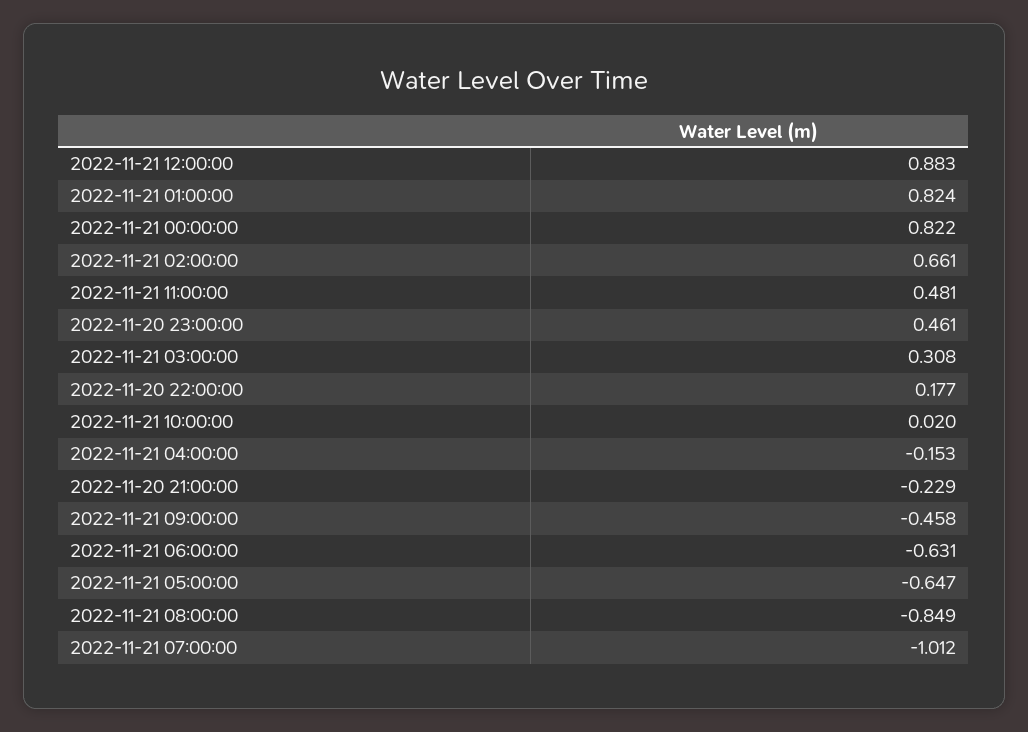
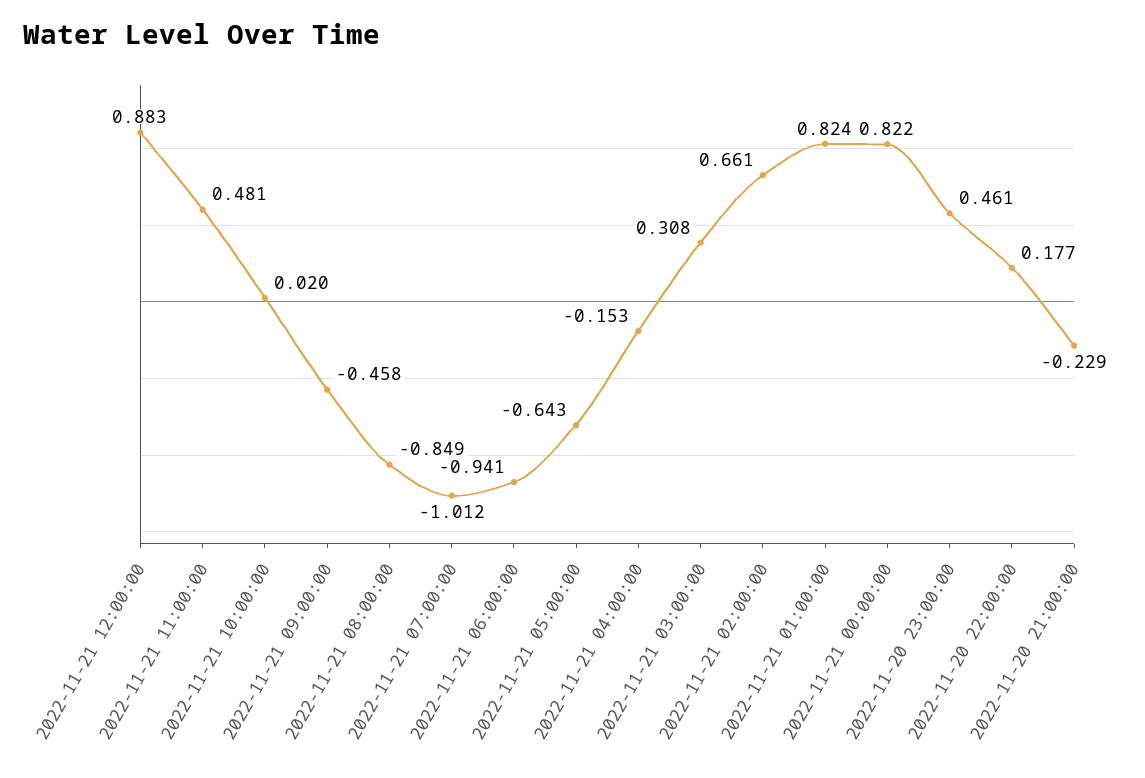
2022-11-21 06:00:00: -0.631 -> -0.941
2022-11-21 05:00:00: -0.647 -> -0.643

